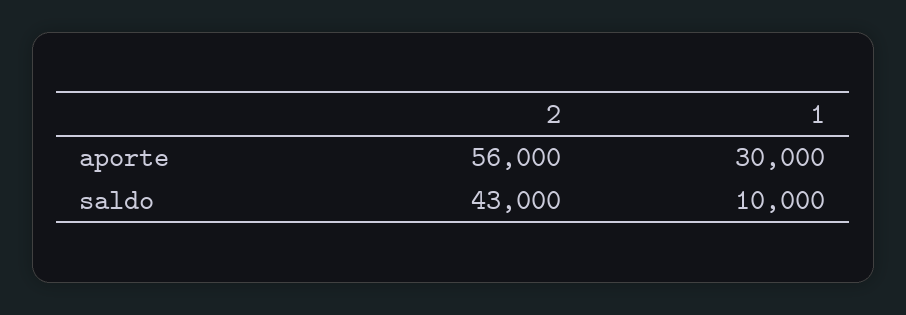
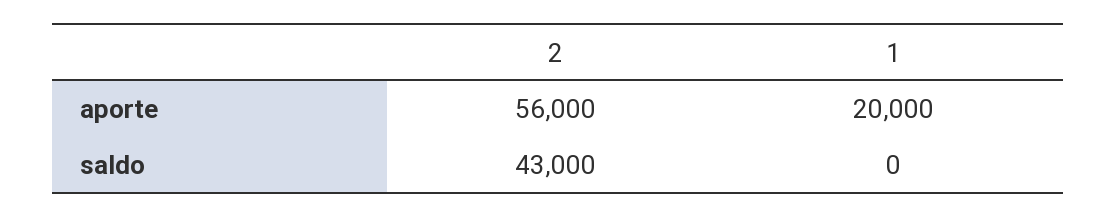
1, aporte: 30000 -> 20000
1, saldo: 10000 -> 0

